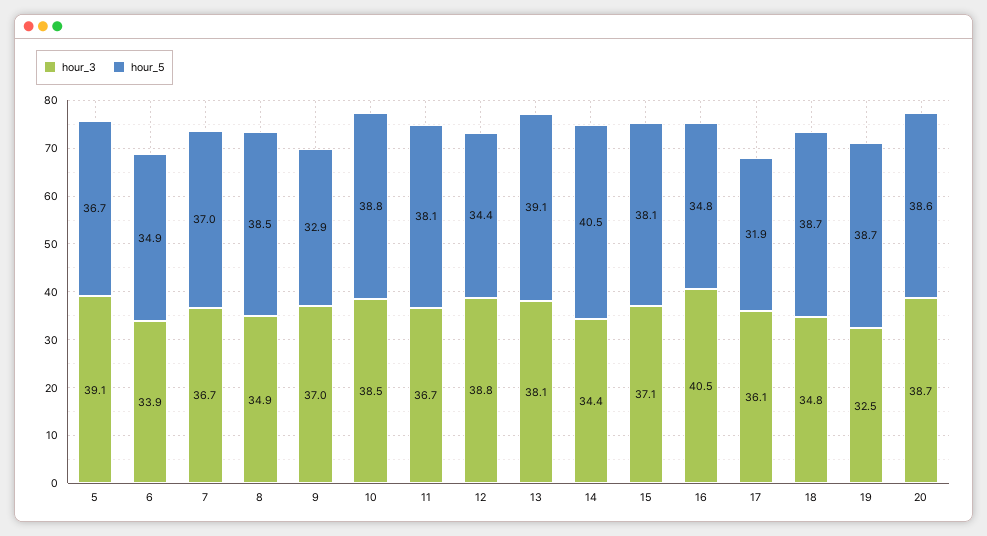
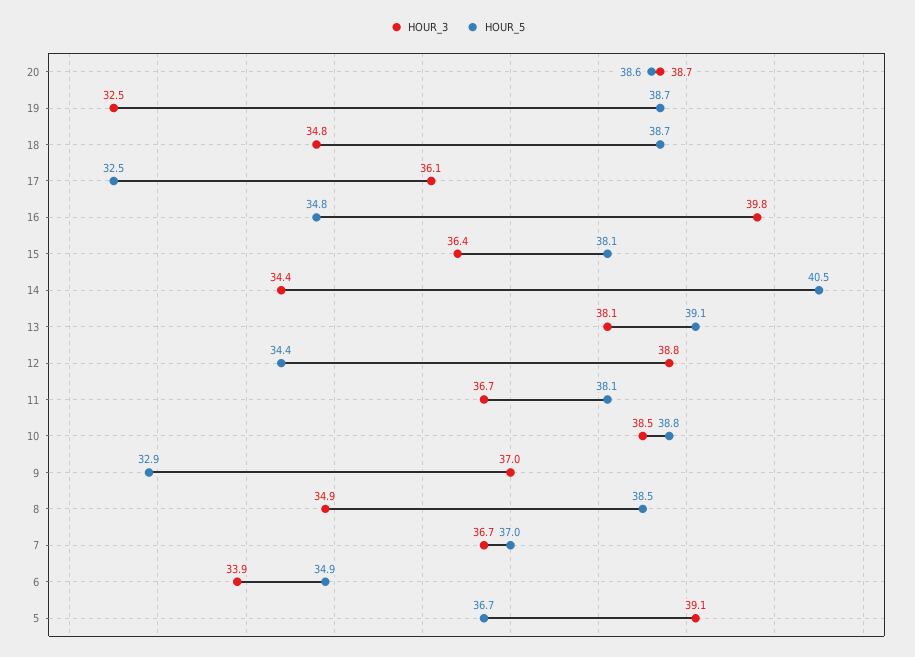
hour_3, 15: 37.1 -> 36.4
hour_3, 16: 40.5 -> 39.8
hour_5, 17: 31.9 -> 32.5

